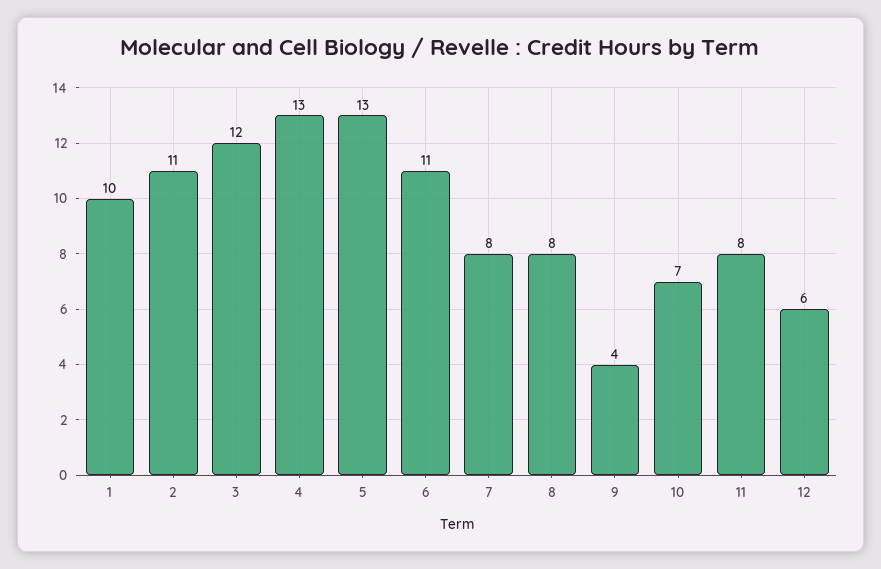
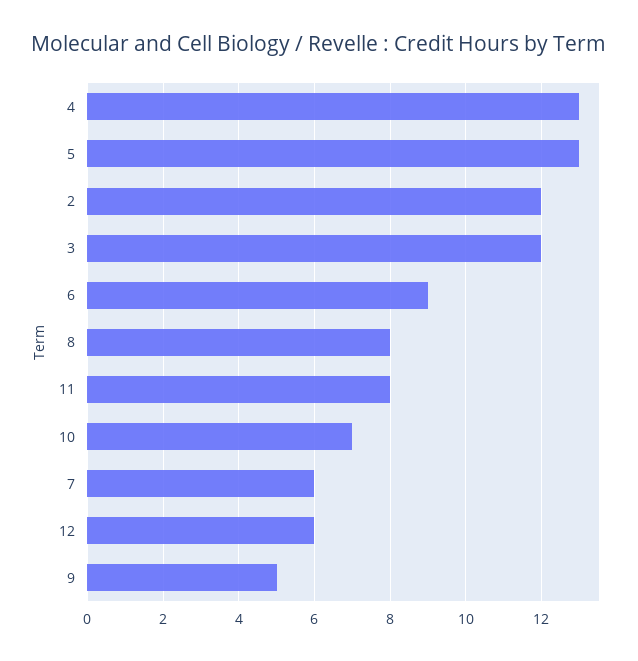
1: 10 -> none
2: 11 -> 12
6: 11 -> 9
7: 8 -> 6
9: 4 -> 5

